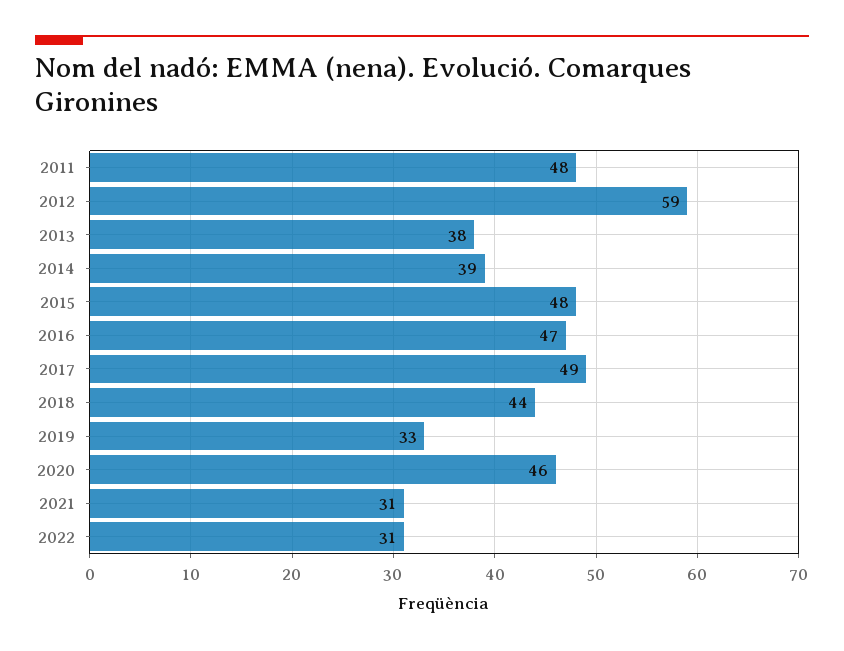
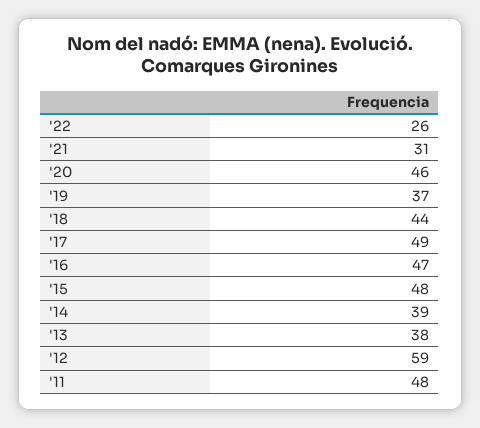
2019: 33 -> 37
2022: 31 -> 26

